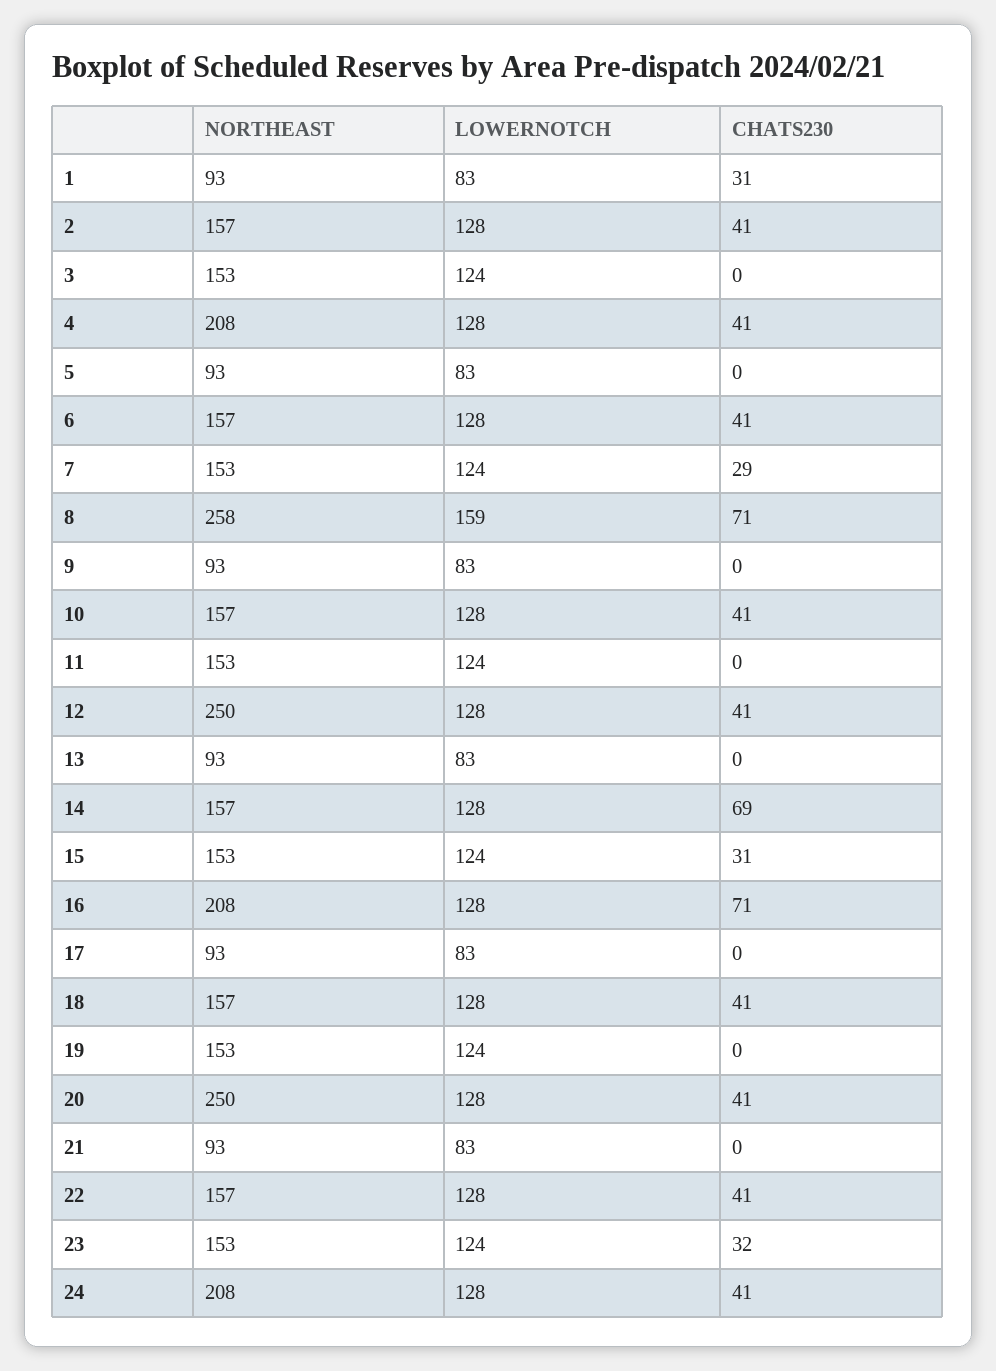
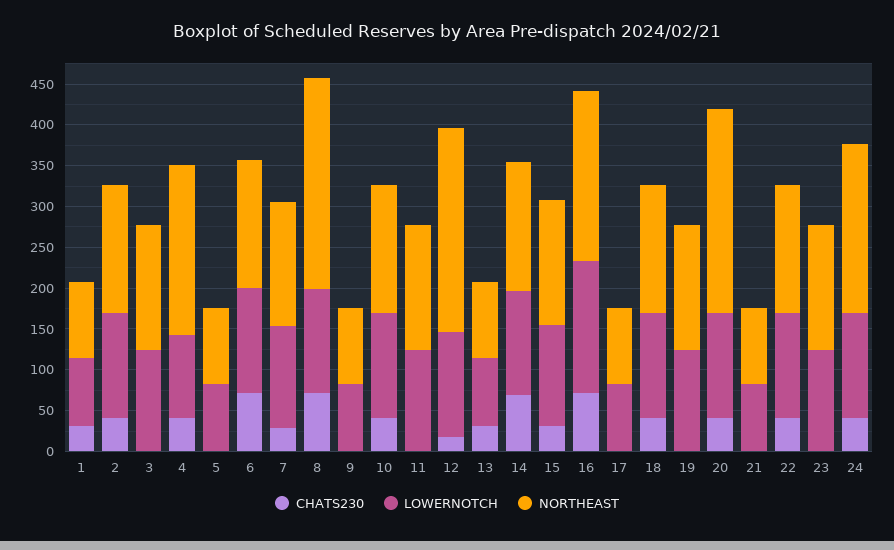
LOWERNOTCH, 4: 128 -> 100
CHATS230, 6: 41 -> 70
LOWERNOTCH, 8: 159 -> 130
CHATS230, 12: 41 -> 20
CHATS230, 13: 0 -> 30
LOWERNOTCH, 16: 128 -> 160
CHATS230, 23: 32 -> 0

